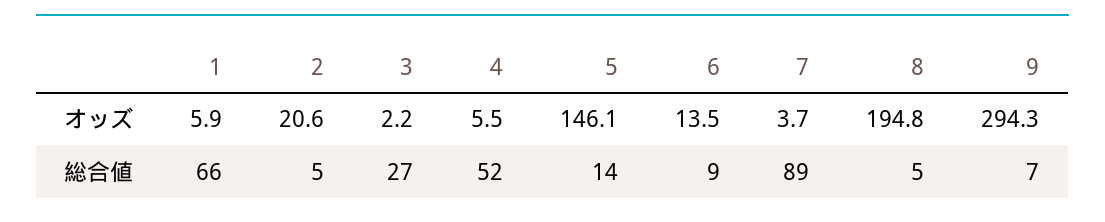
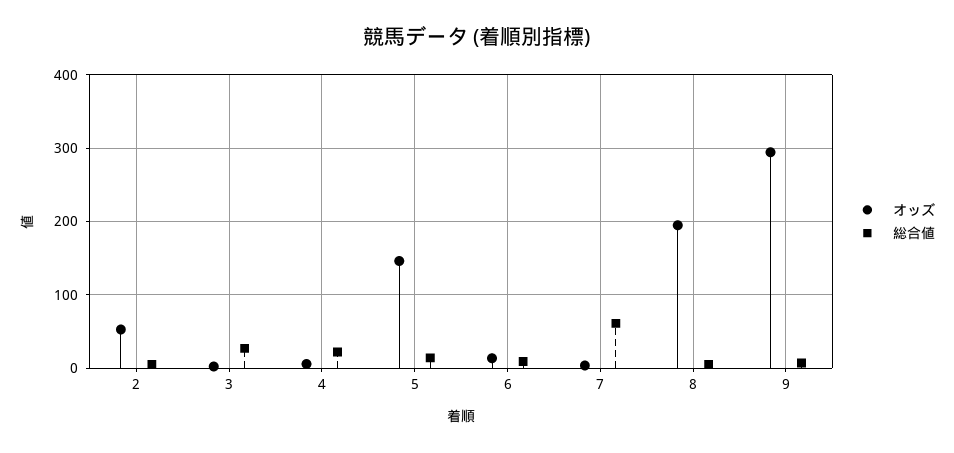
オッズ, 1: 5.9 -> none
オッズ, 2: 20.6 -> 50
総合値, 1: 66 -> none
総合値, 4: 52 -> 20
総合値, 7: 89 -> 60

